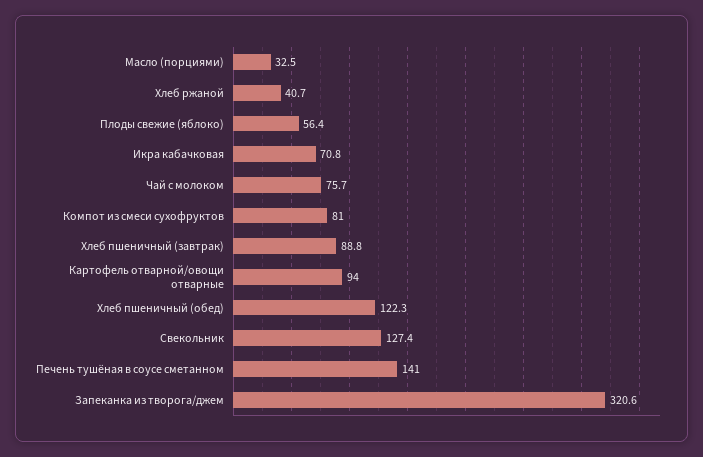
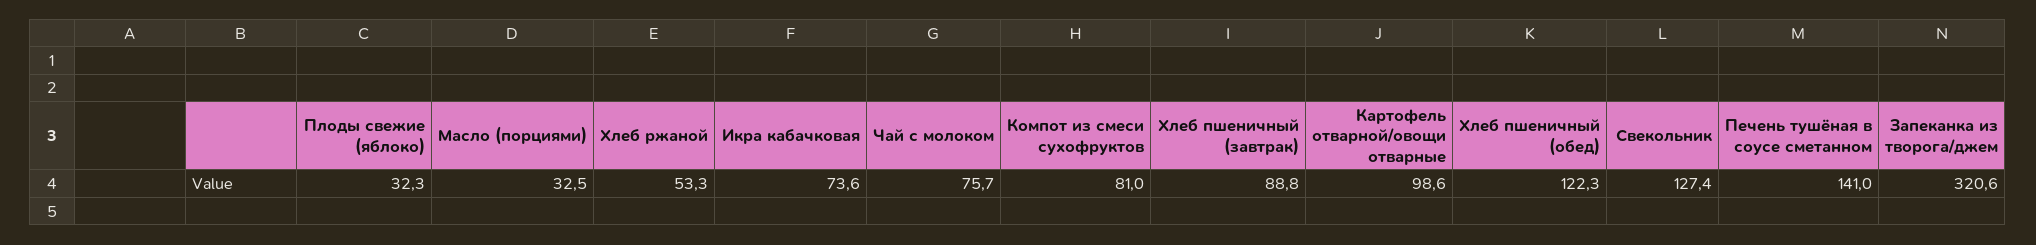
Хлеб ржаной: 40.7 -> 53.3
Плоды свежие (яблоко): 56.4 -> 32.3
Икра кабачковая: 70.8 -> 73.6
Картофель отварной/овощи отварные: 94 -> 98.6

